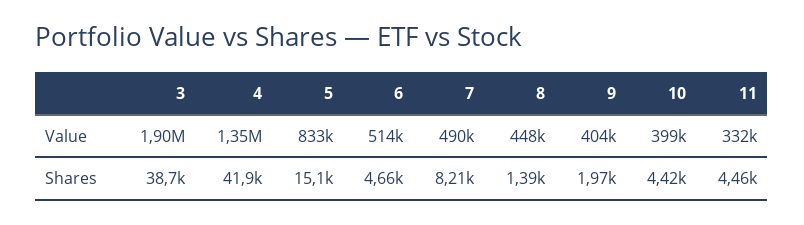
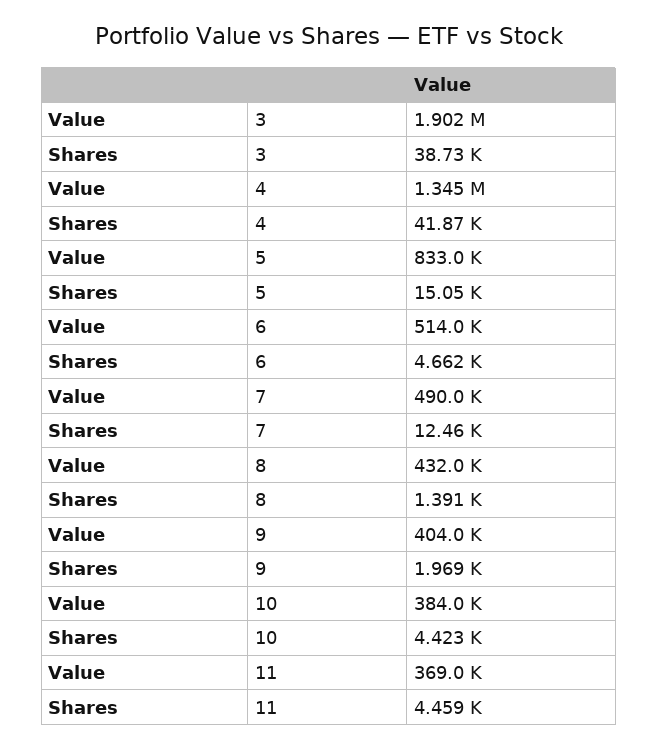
8, Value: 448000 -> 432000
10, Value: 399000 -> 384000
11, Value: 332000 -> 369000
7, Shares: 8210 -> 12460

